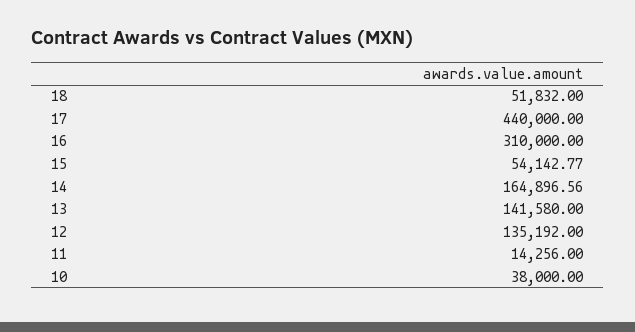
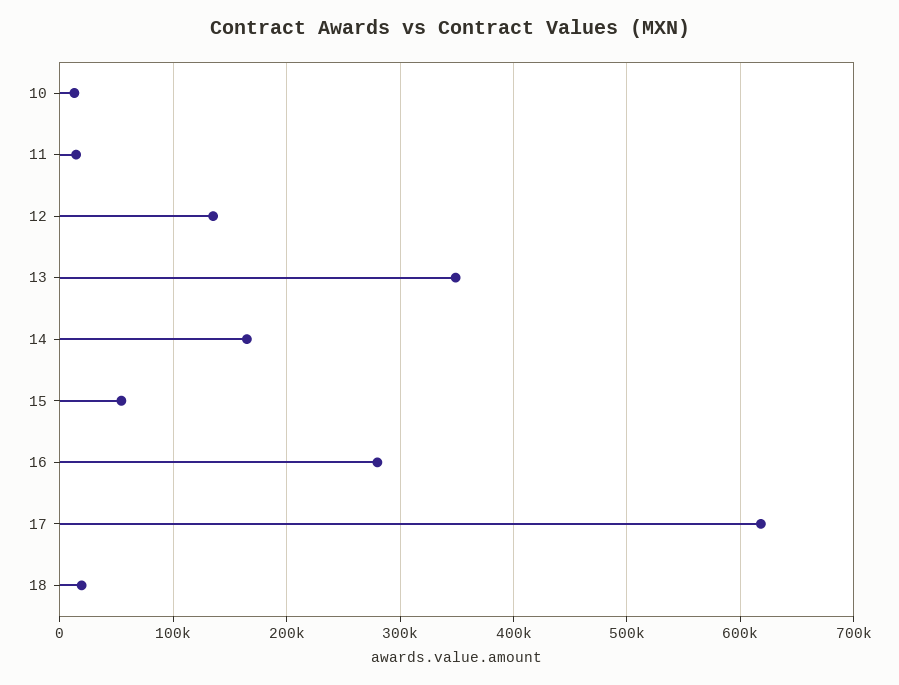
18: 51832 -> 20000
17: 440000 -> 620000
16: 310000 -> 280000
13: 141580 -> 350000
10: 38000 -> 10000

